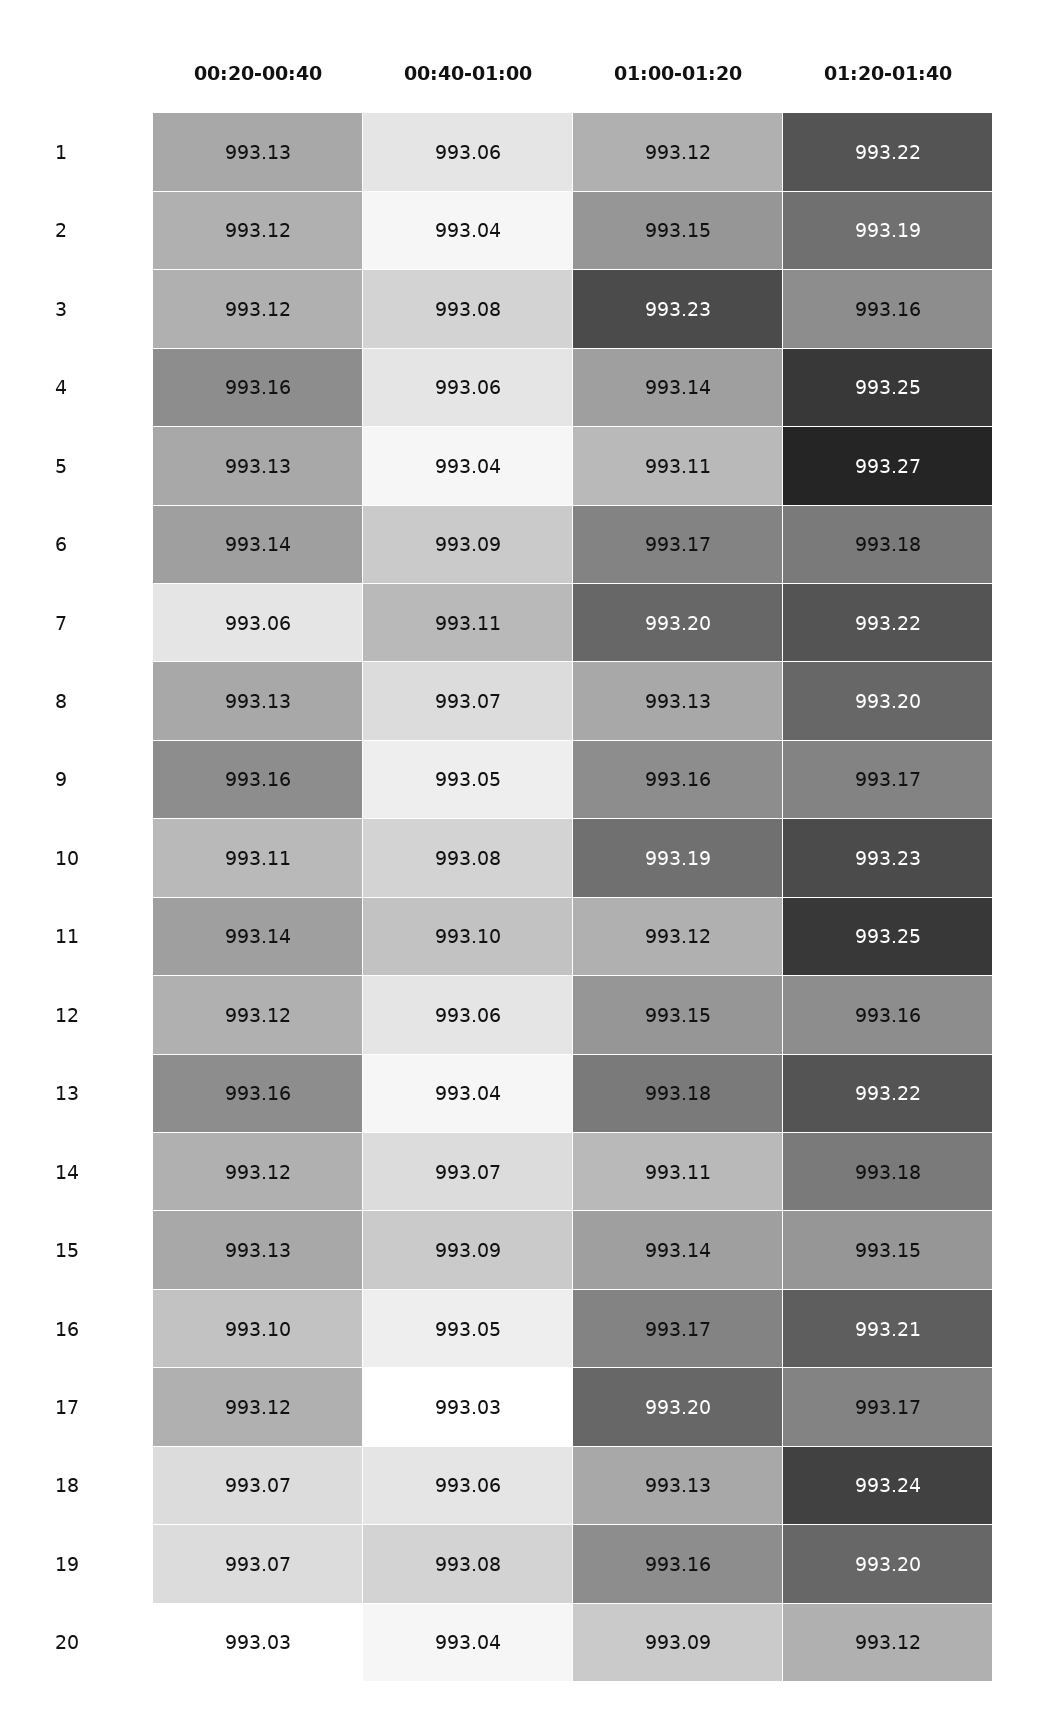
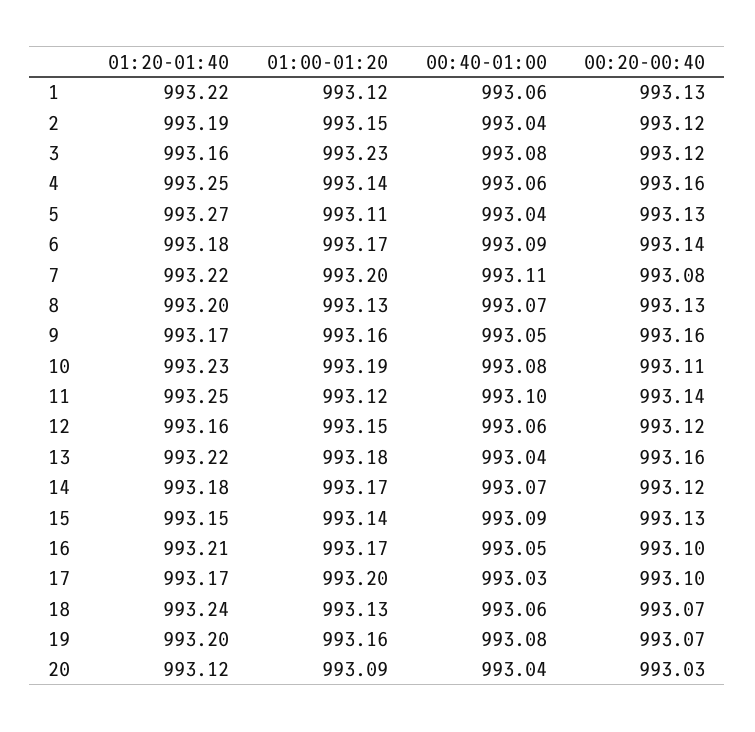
00:20-00:40, 7: 993.06 -> 993.08
01:00-01:20, 14: 993.11 -> 993.17
00:20-00:40, 17: 993.12 -> 993.1

